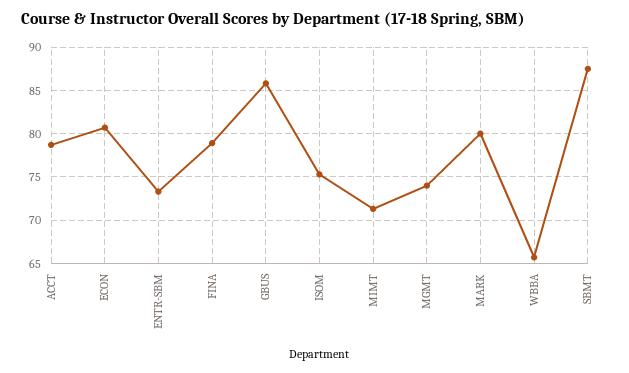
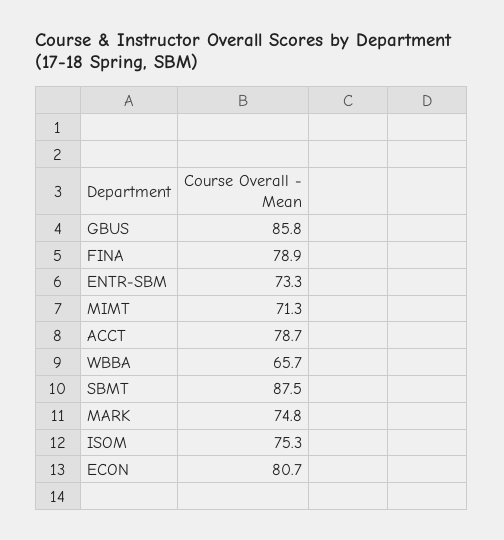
MGMT: 74 -> none
MARK: 80 -> 74.8

